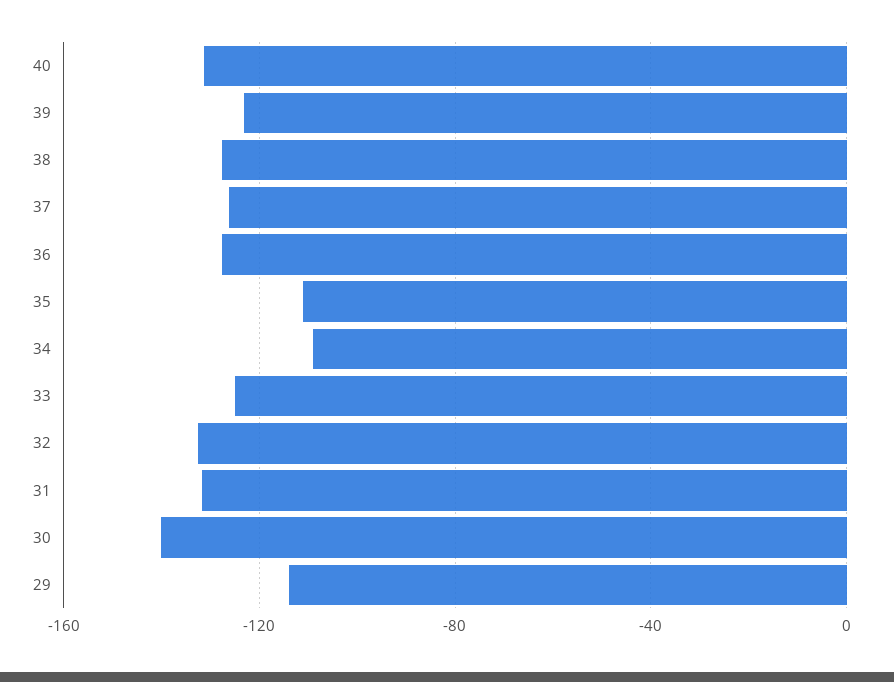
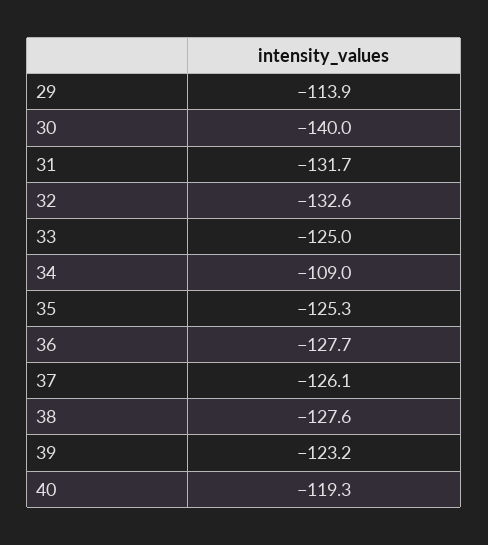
40: -130 -> -119.3
35: -110 -> -125.3

